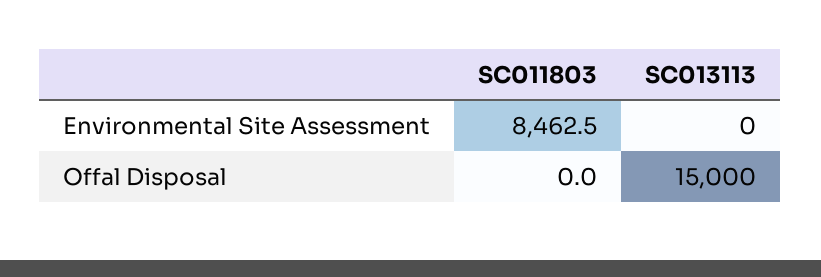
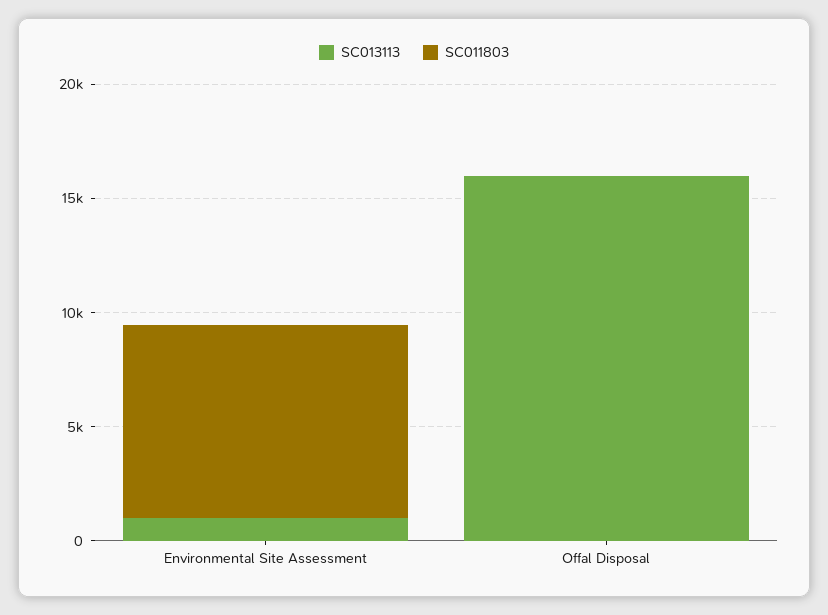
SC013113, Environmental Site Assessment: 0 -> 1000
SC013113, Offal Disposal: 15000 -> 16000

